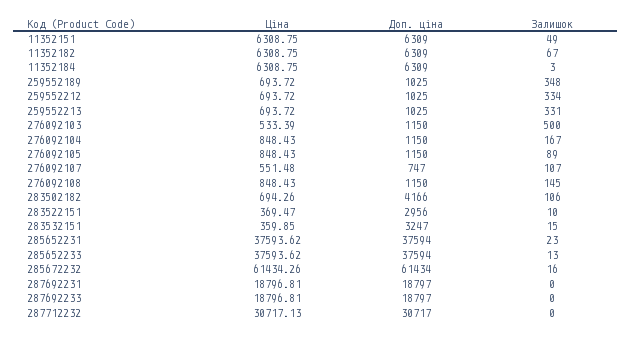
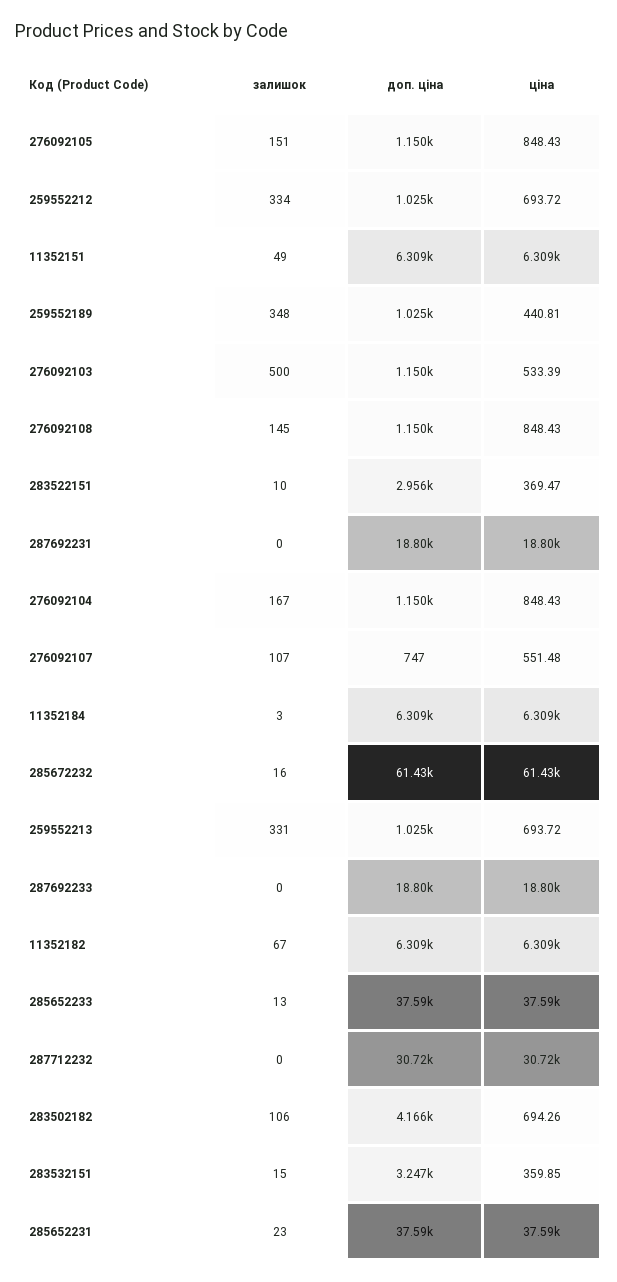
Ціна, 259552189: 693.72 -> 440.81
Залишок, 276092105: 89 -> 151

